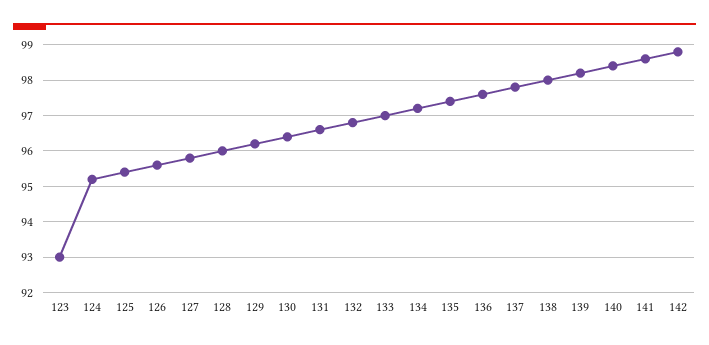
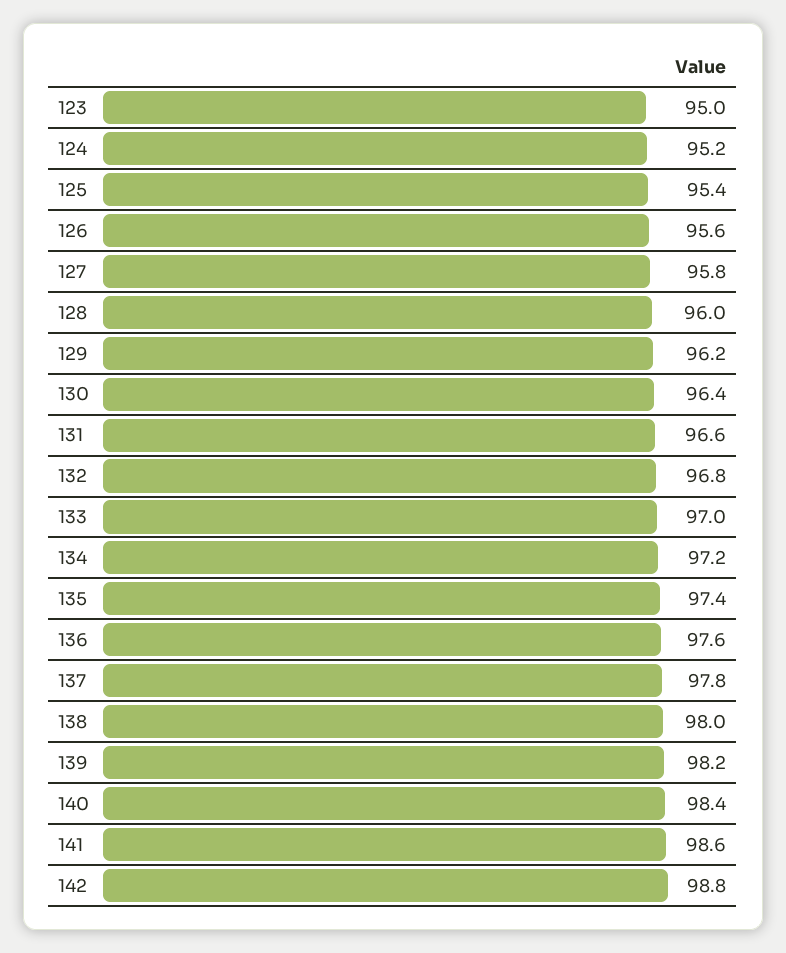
123: 93 -> 95

